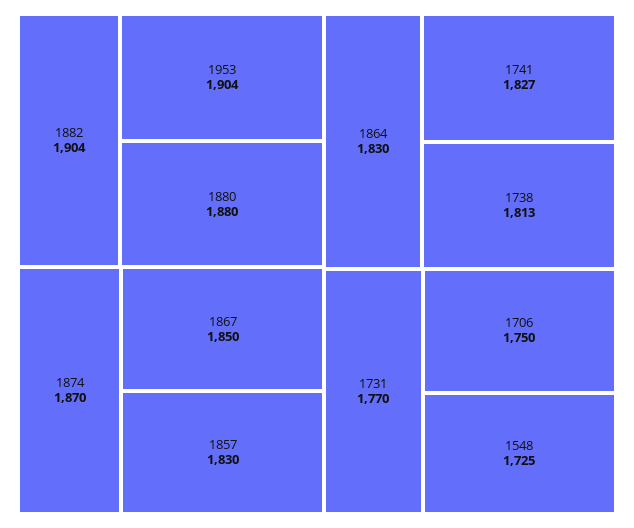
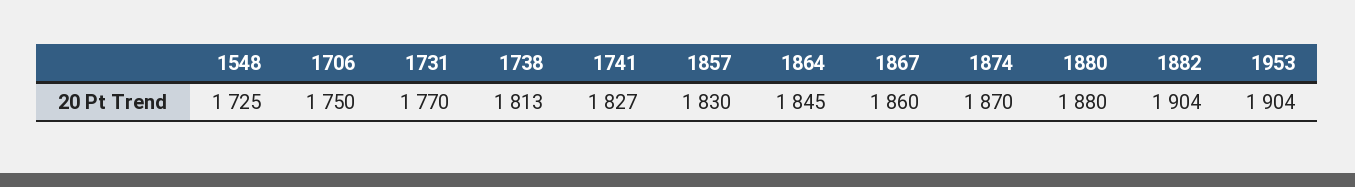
1867: 1850 -> 1860
1864: 1830 -> 1845

